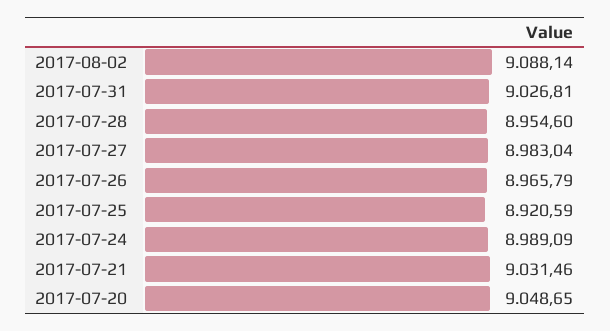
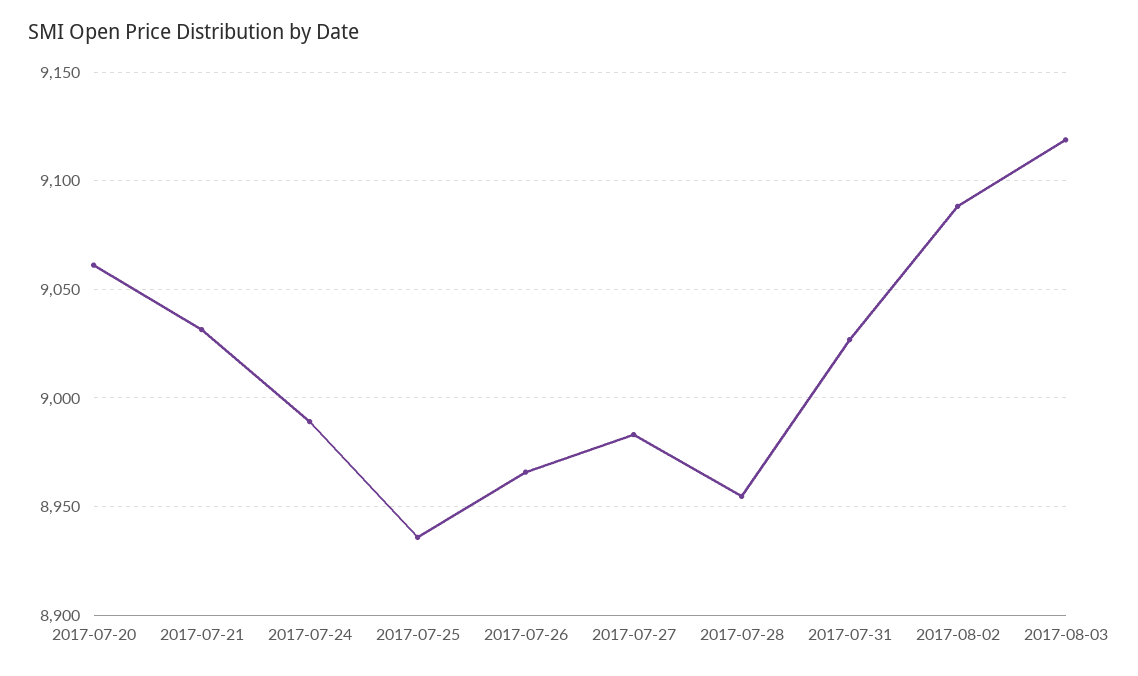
2017-07-25: 8920.59 -> 8935
2017-07-20: 9048.65 -> 9060
2017-08-03: none -> 9120

